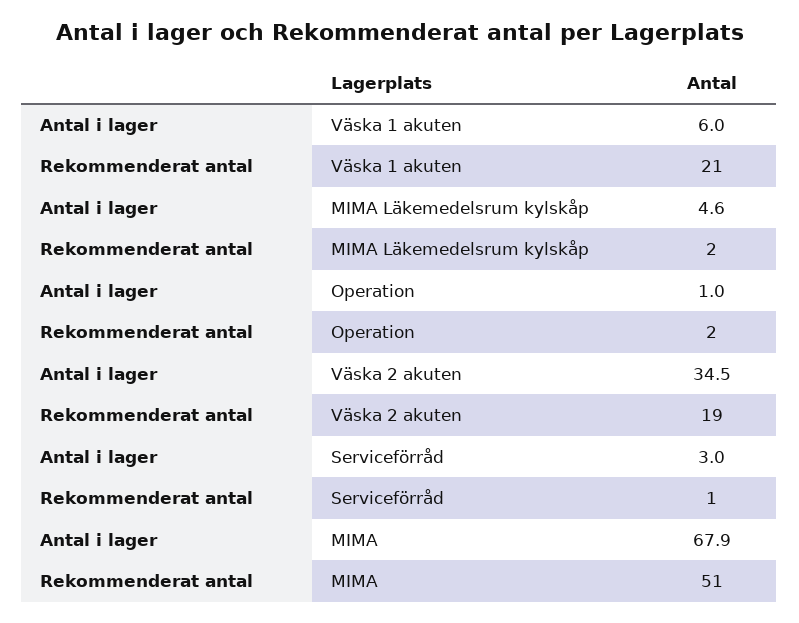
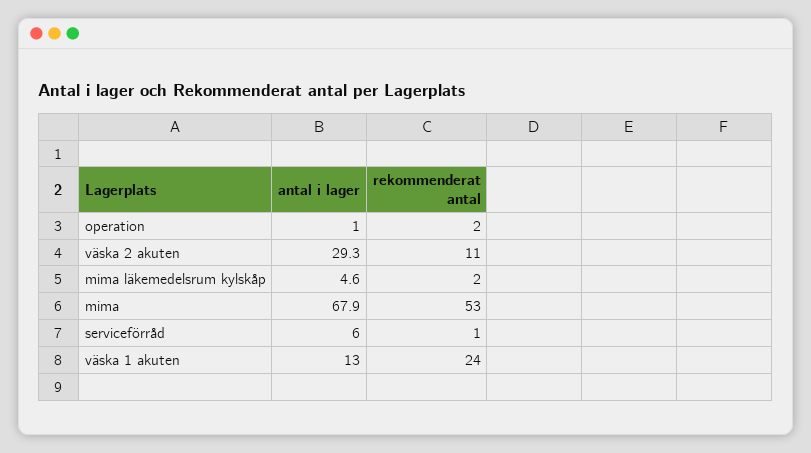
Antal i lager, Väska 1 akuten: 6 -> 13
Rekommenderat antal, Väska 1 akuten: 21 -> 24
Antal i lager, Väska 2 akuten: 34.5 -> 29.3
Rekommenderat antal, Väska 2 akuten: 19 -> 11
Antal i lager, Serviceförråd: 3 -> 6
Rekommenderat antal, MIMA: 51 -> 53

